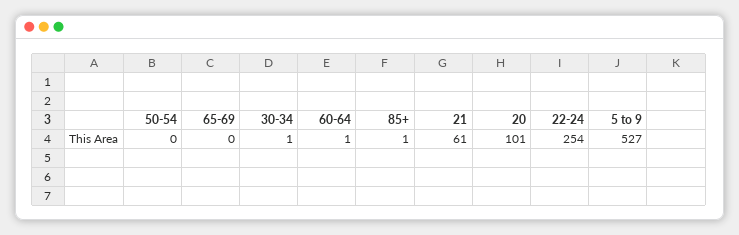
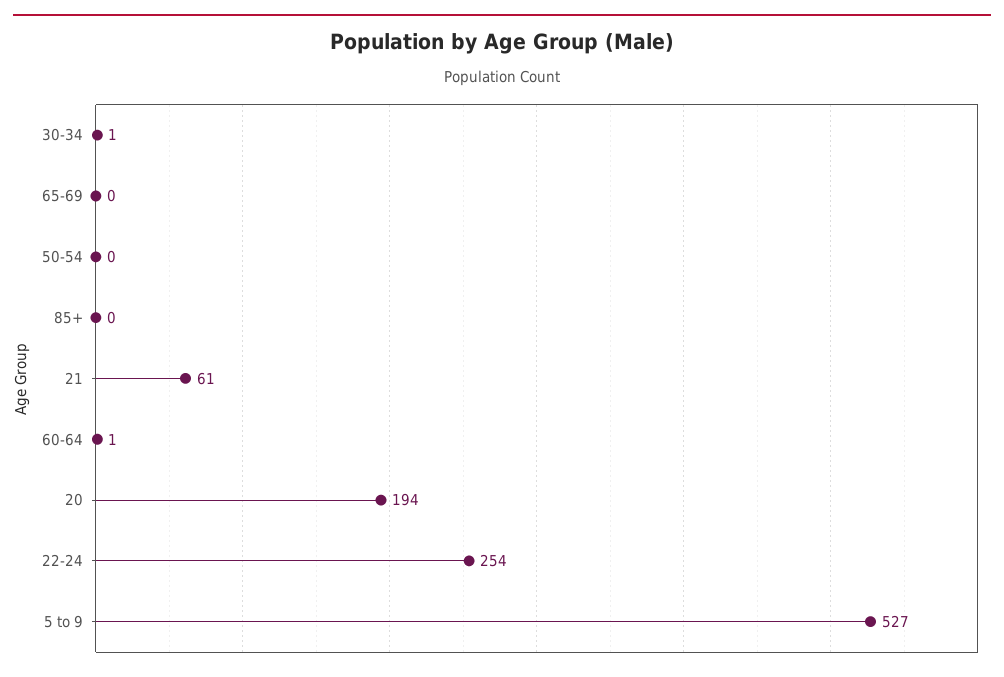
85+: 1 -> 0
20: 101 -> 194

